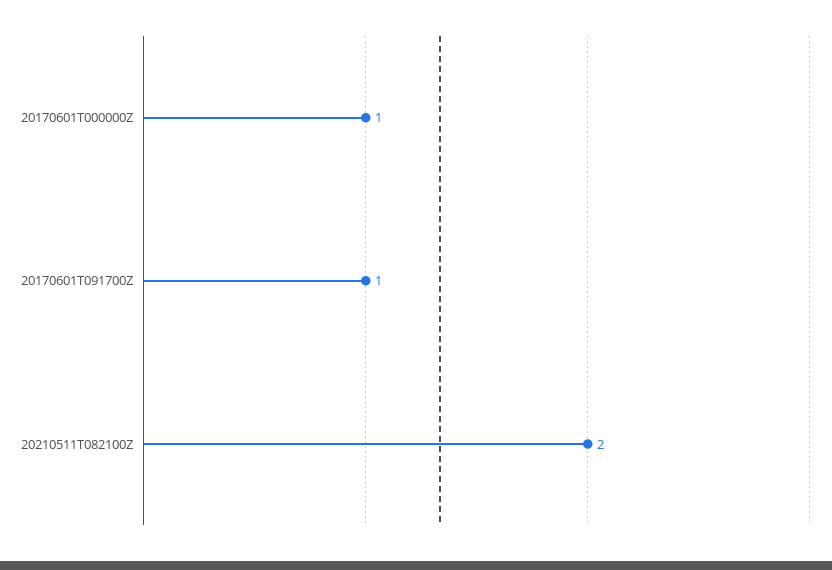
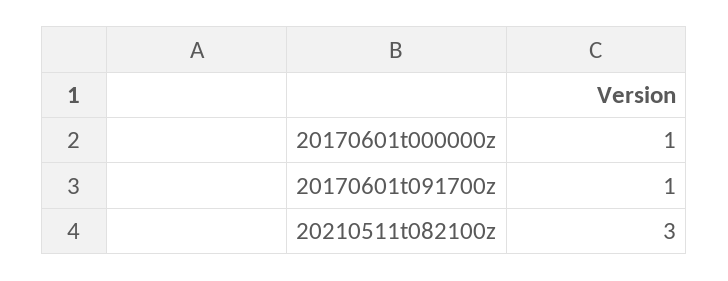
20210511T082100Z: 2 -> 3

